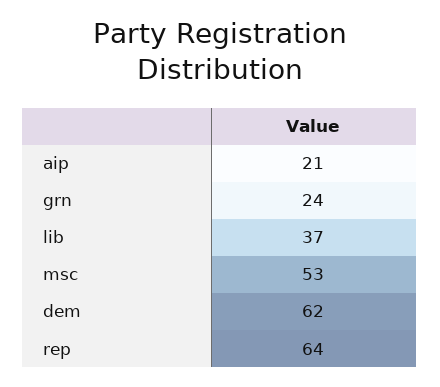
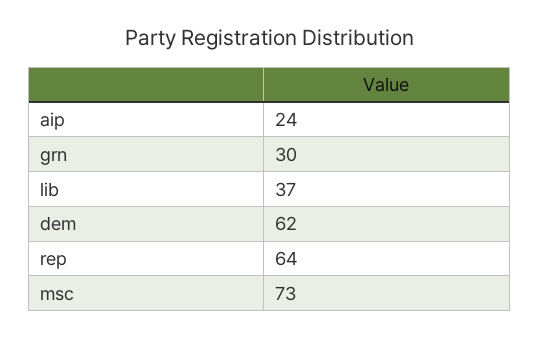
aip: 21 -> 24
grn: 24 -> 30
msc: 53 -> 73

